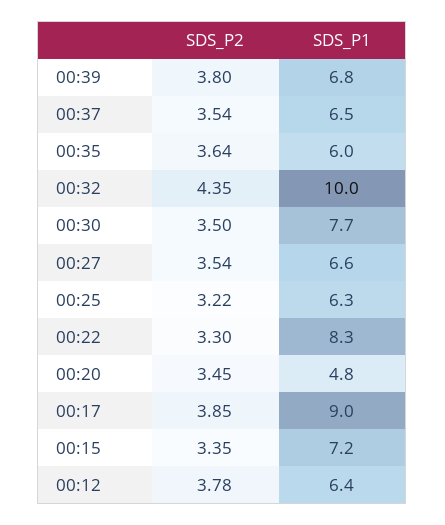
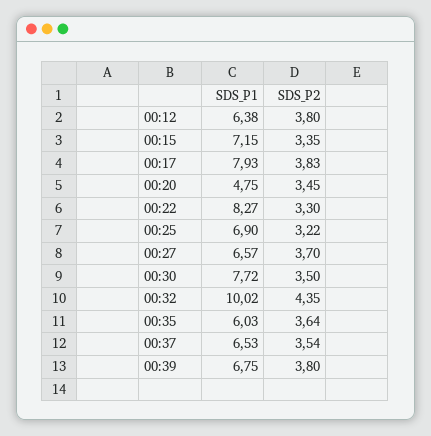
SDS_P2, 00:27: 3.54 -> 3.7
SDS_P1, 00:25: 6.3 -> 6.9
SDS_P2, 00:17: 3.85 -> 3.83
SDS_P1, 00:17: 9 -> 7.93
SDS_P2, 00:12: 3.78 -> 3.8

